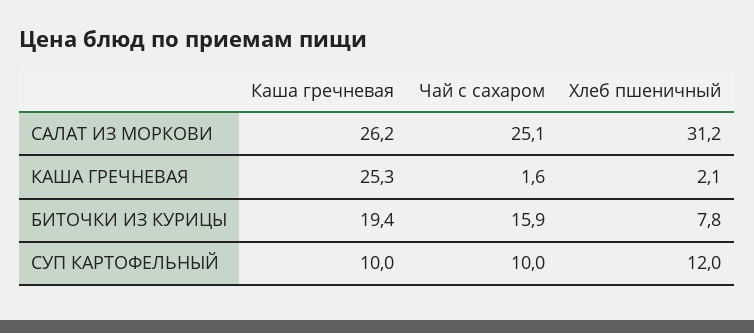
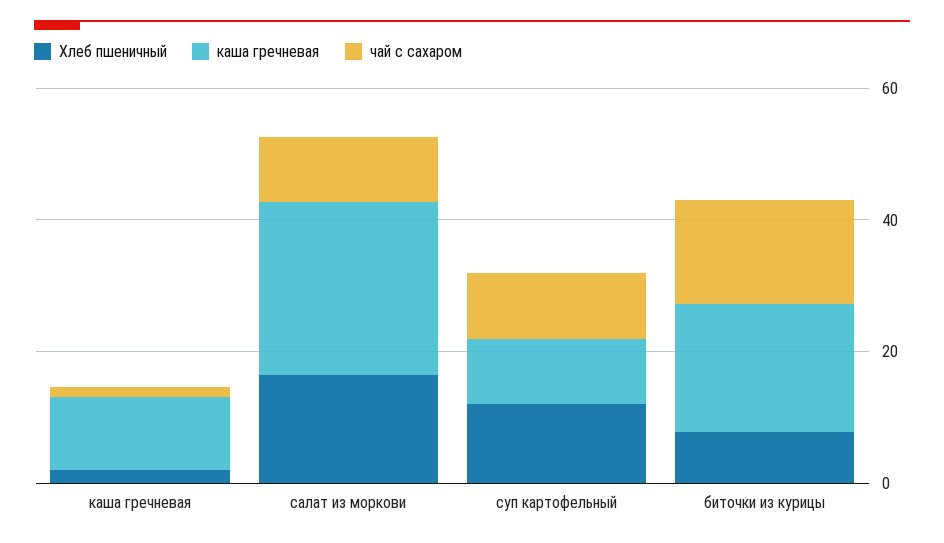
Чай с сахаром, САЛАТ ИЗ МОРКОВИ: 25.1 -> 10
Хлеб пшеничный, САЛАТ ИЗ МОРКОВИ: 31.2 -> 15
Каша гречневая, КАША ГРЕЧНЕВАЯ: 25.3 -> 10

